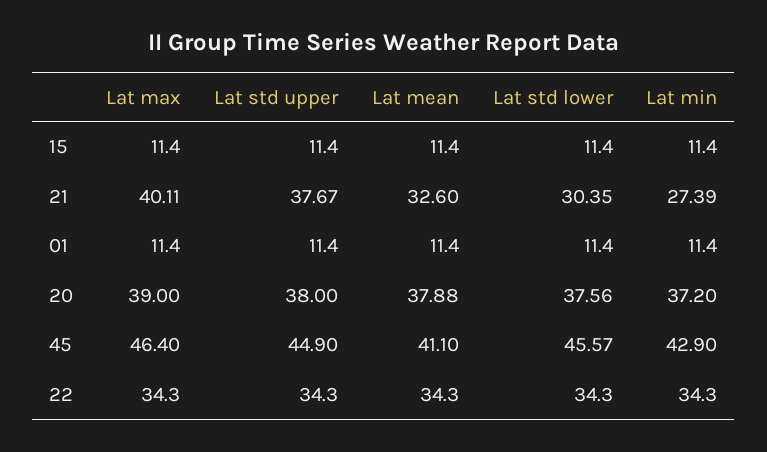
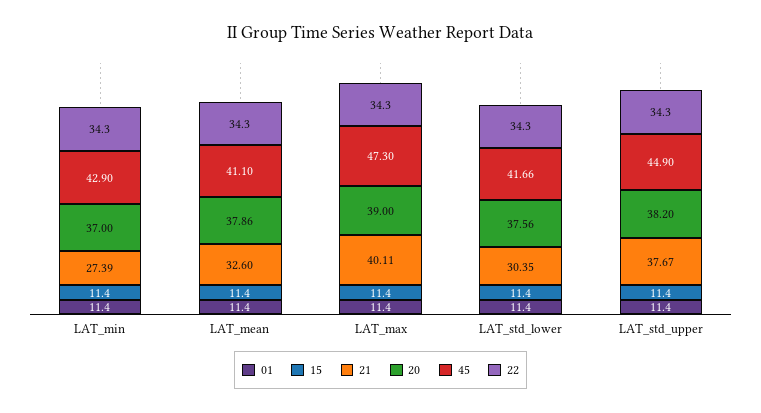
20, Lat std upper: 38 -> 38.2
20, Lat mean: 37.88 -> 37.86
20, Lat min: 37.2 -> 37
45, Lat max: 46.4 -> 47.3
45, Lat std lower: 45.57 -> 41.66

